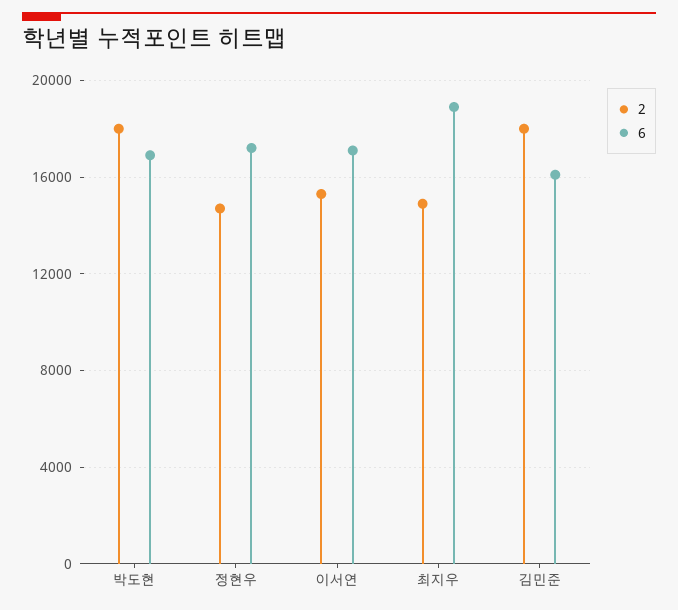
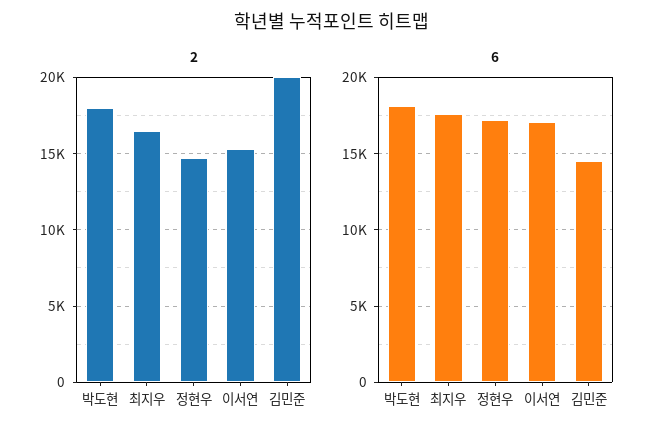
6, 박도현: 17000 -> 18000
2, 최지우: 15000 -> 16500
6, 최지우: 19000 -> 17500
2, 김민준: 18000 -> 20000
6, 김민준: 16000 -> 14500

